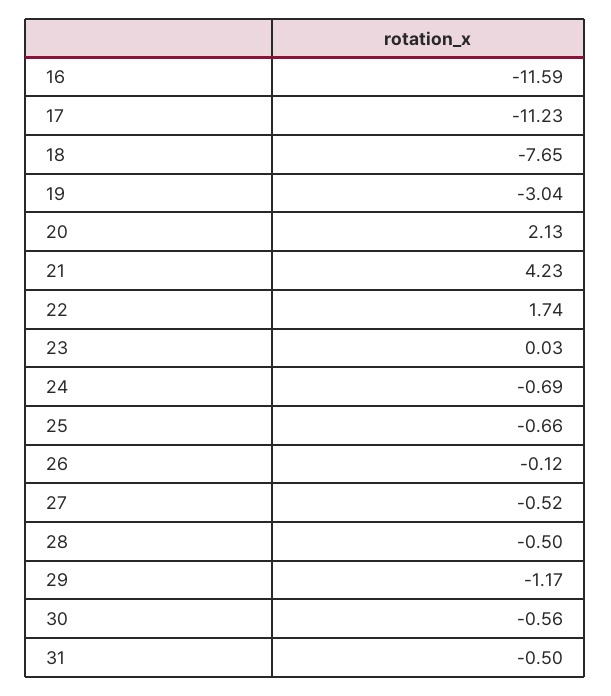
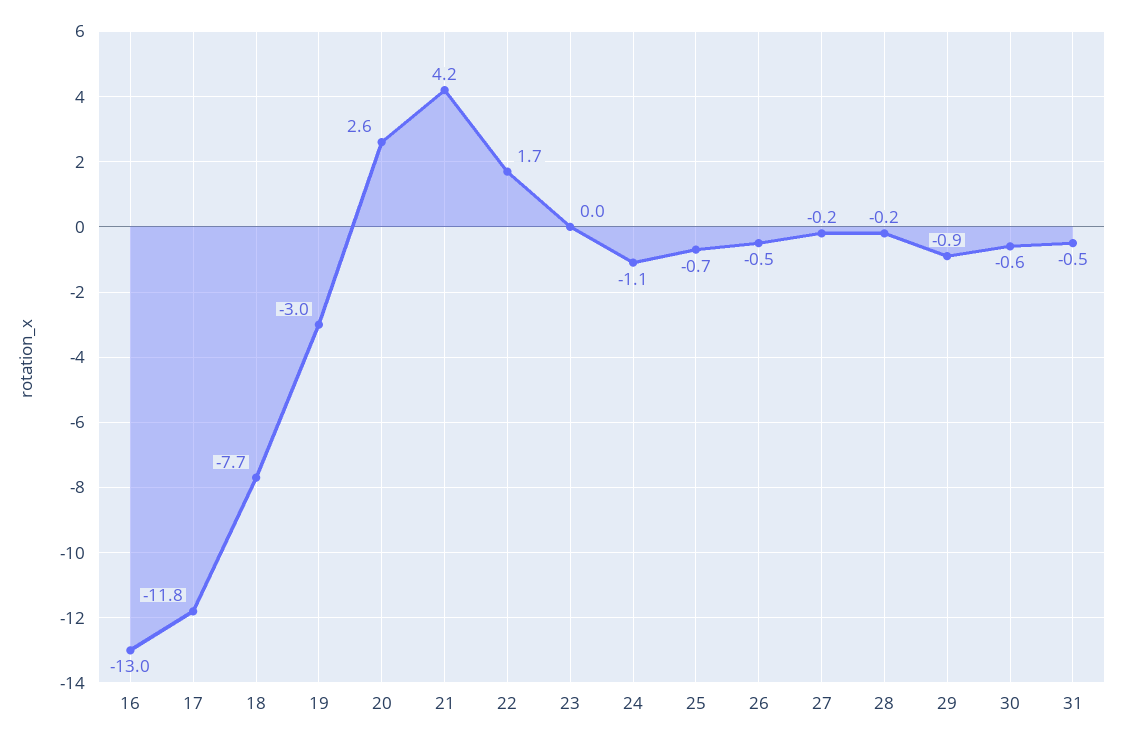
16: -11.59 -> -13
17: -11.23 -> -11.8
20: 2.13 -> 2.6
24: -0.69 -> -1.1
26: -0.12 -> -0.5
27: -0.52 -> -0.2
28: -0.5 -> -0.2
29: -1.17 -> -0.9

